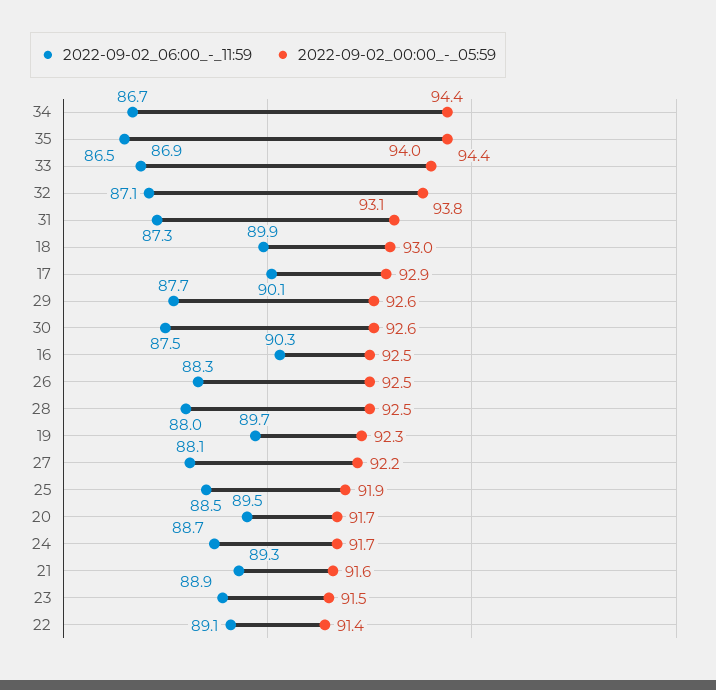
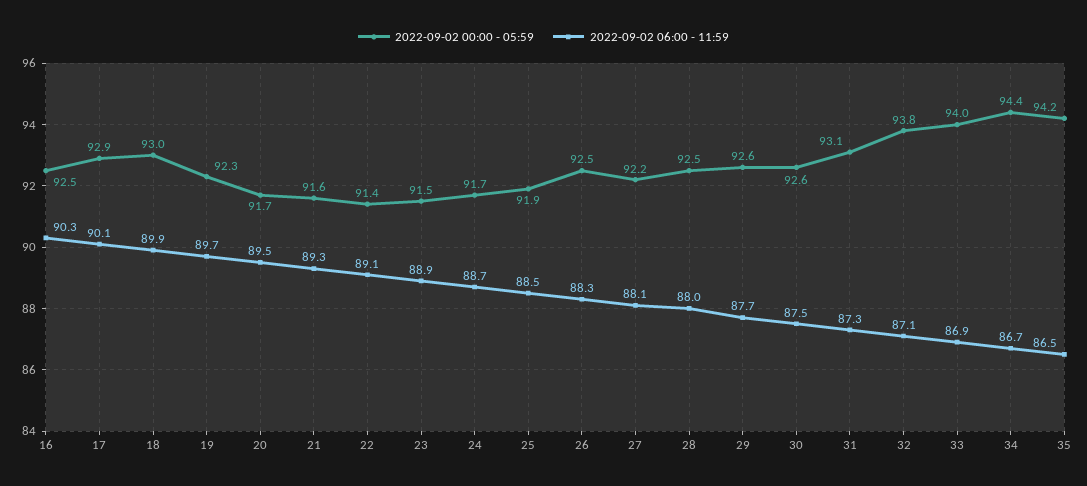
2022-09-02_00:00_-_05:59, 35: 94.4 -> 94.2

